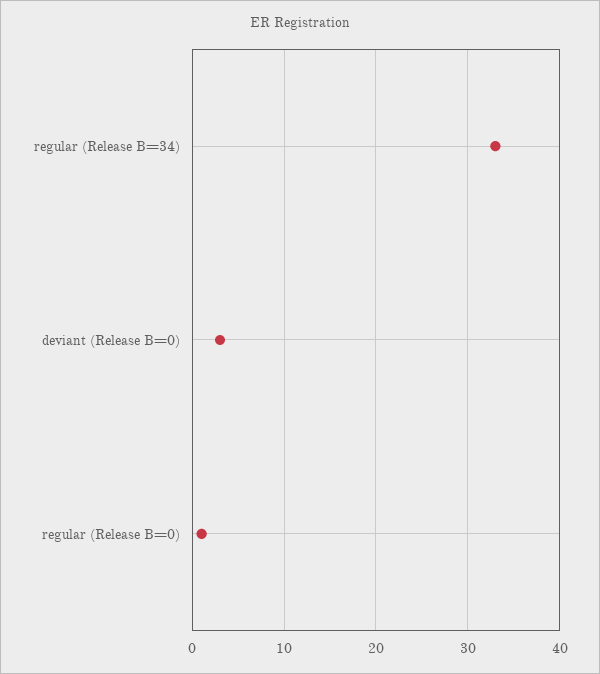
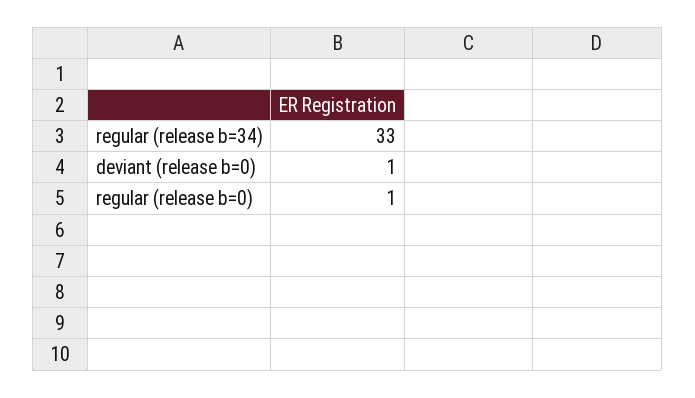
deviant (Release B=0): 3 -> 1

